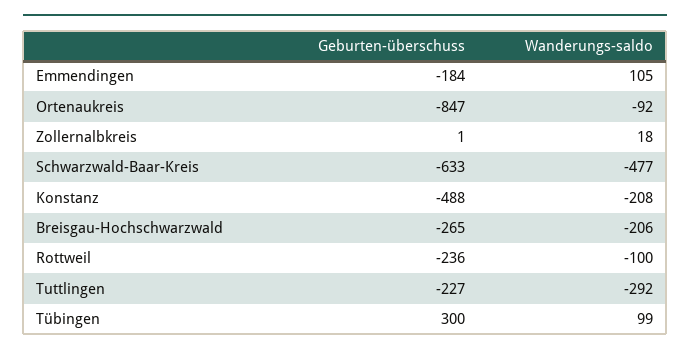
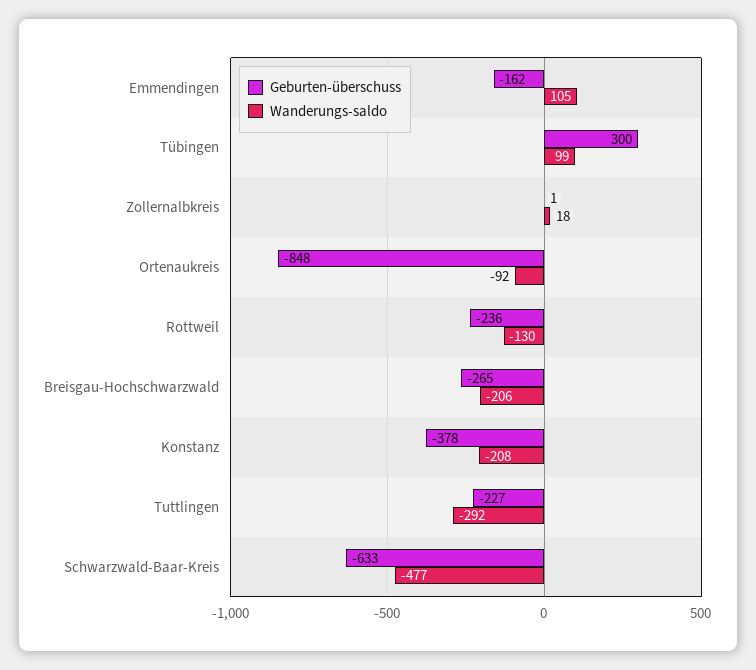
Geburten-überschuss, Emmendingen: -184 -> -162
Geburten-überschuss, Ortenaukreis: -847 -> -848
Geburten-überschuss, Konstanz: -488 -> -378
Wanderungs-saldo, Rottweil: -100 -> -130

